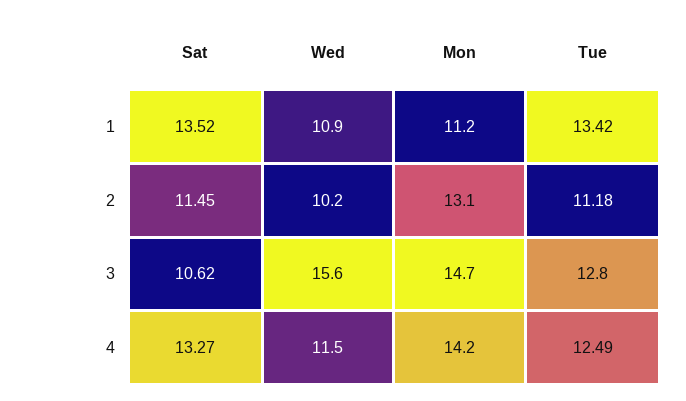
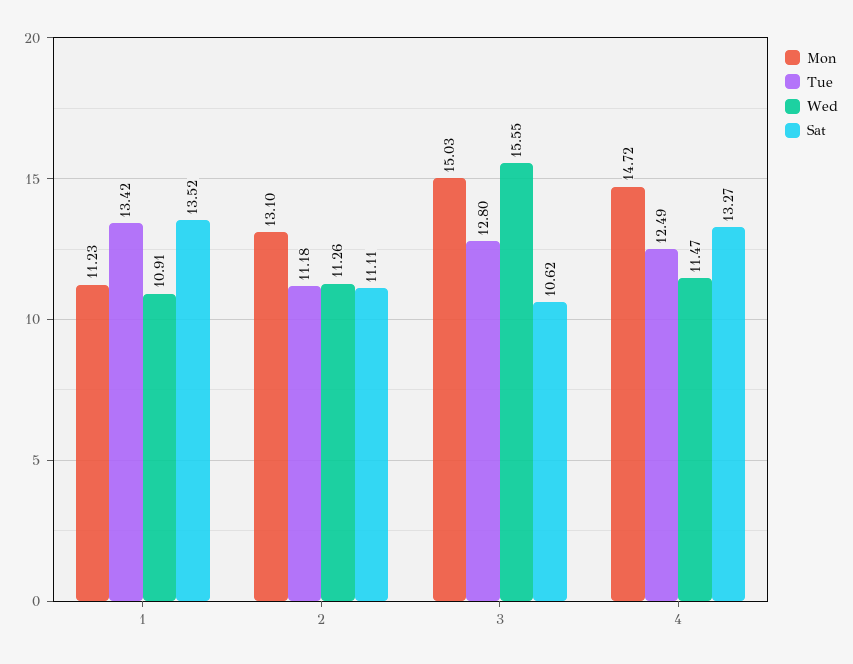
Sat, 2: 11.45 -> 11.11
Wed, 2: 10.2 -> 11.26
Mon, 3: 14.7 -> 15.03
Mon, 4: 14.2 -> 14.72

